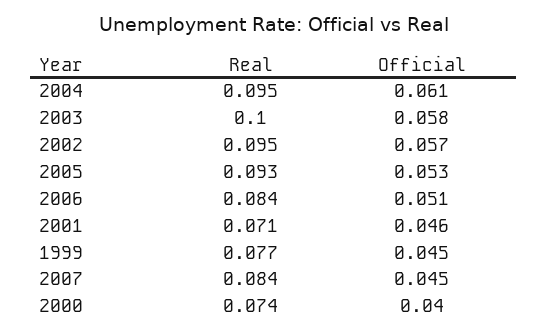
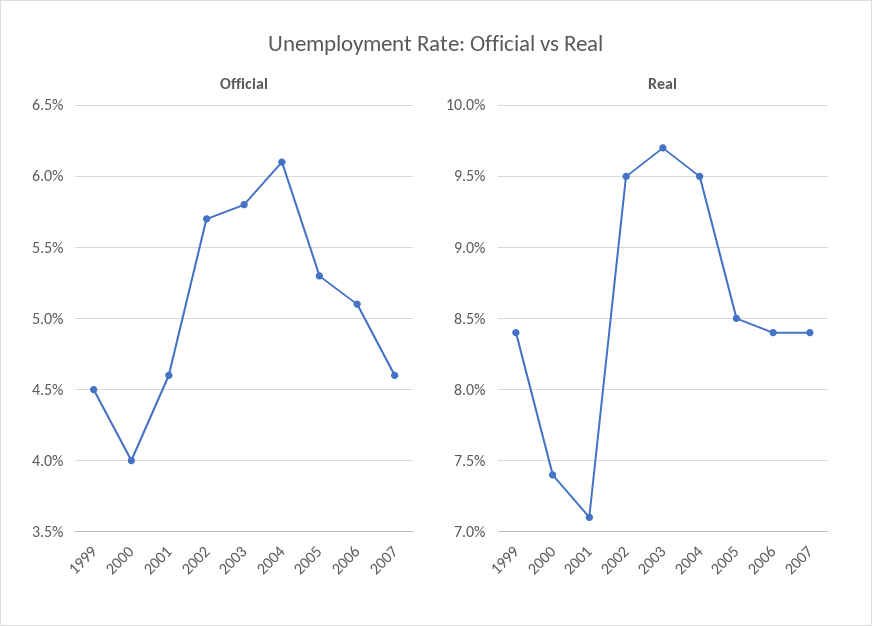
Real, 2003: 0.1 -> 0.097
Real, 2005: 0.093 -> 0.085
Real, 1999: 0.077 -> 0.084
Official, 2007: 0.045 -> 0.046

